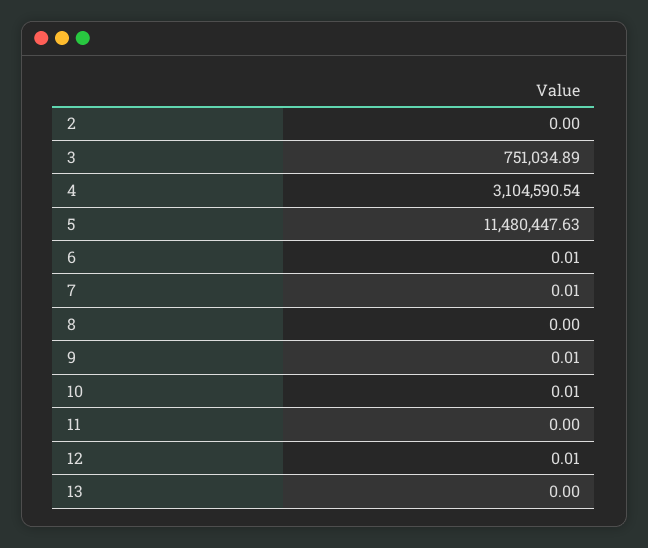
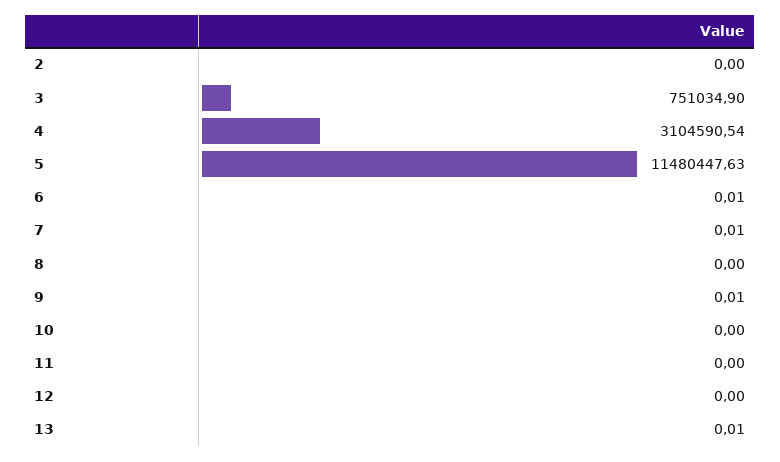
3: 751034.89 -> 751034.9
10: 0.01 -> 0
12: 0.01 -> 0
13: 0 -> 0.01

